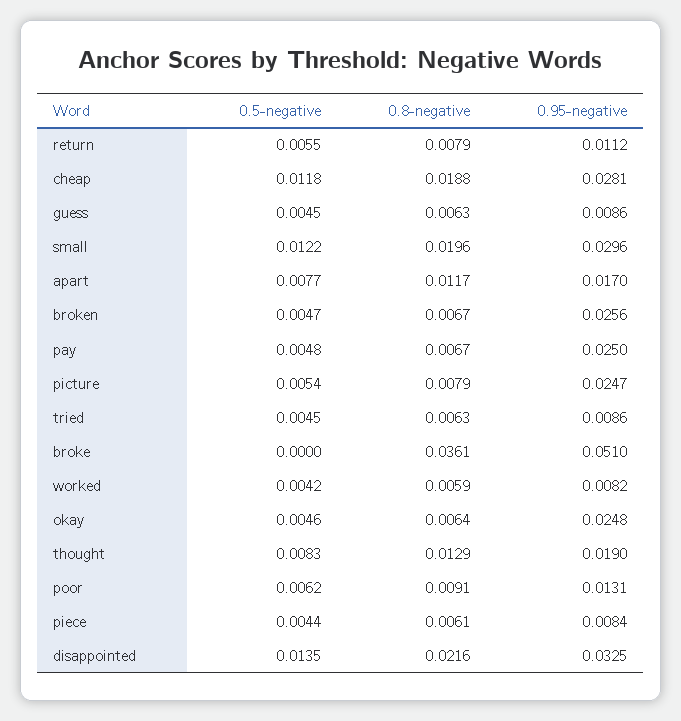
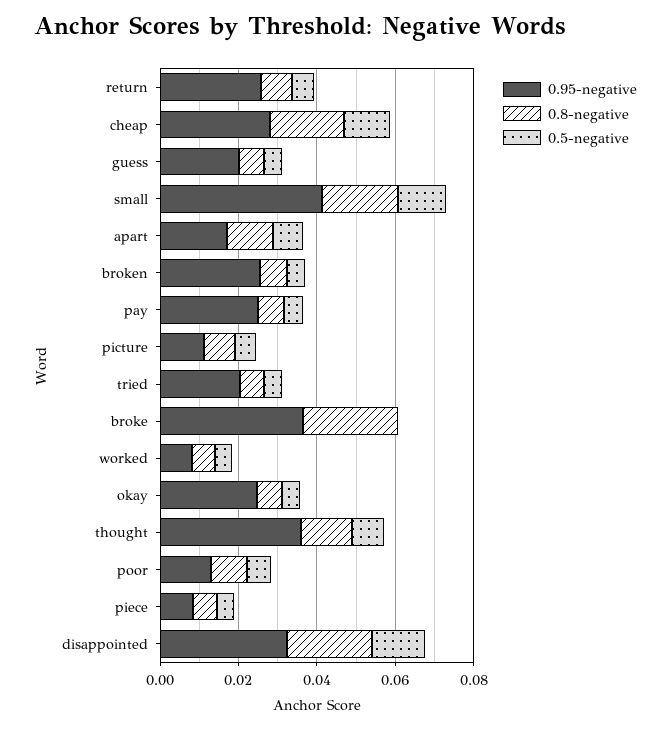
0.95-negative, return: 0.0112 -> 0.025
0.95-negative, guess: 0.0086 -> 0.02
0.95-negative, small: 0.0296 -> 0.04
0.95-negative, picture: 0.0247 -> 0.01
0.95-negative, tried: 0.0086 -> 0.02
0.8-negative, broke: 0.0361 -> 0.025
0.95-negative, broke: 0.051 -> 0.035
0.95-negative, thought: 0.019 -> 0.035

